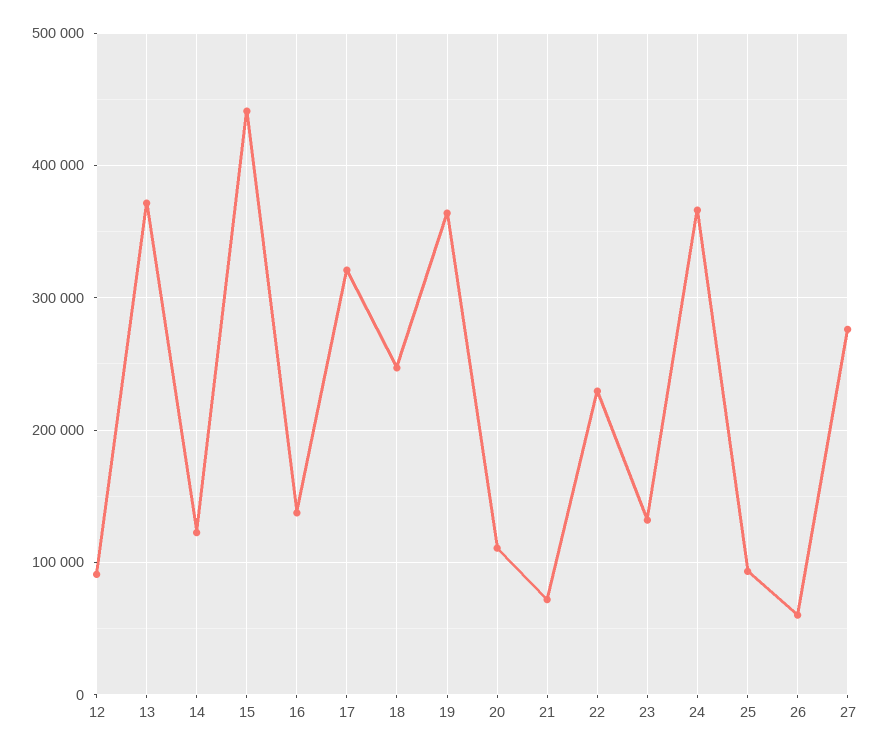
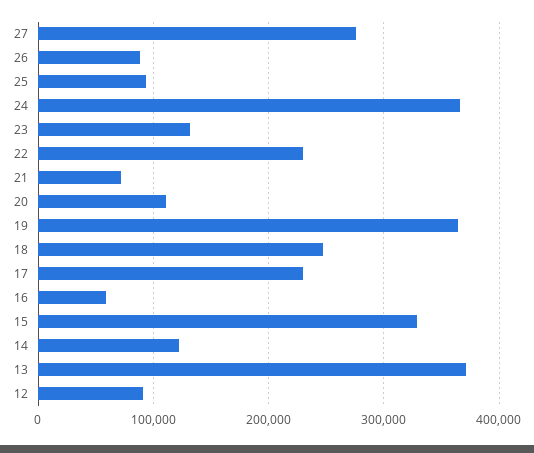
15: 440000 -> 330000
16: 140000 -> 60000
17: 320000 -> 230000
26: 60000 -> 90000

